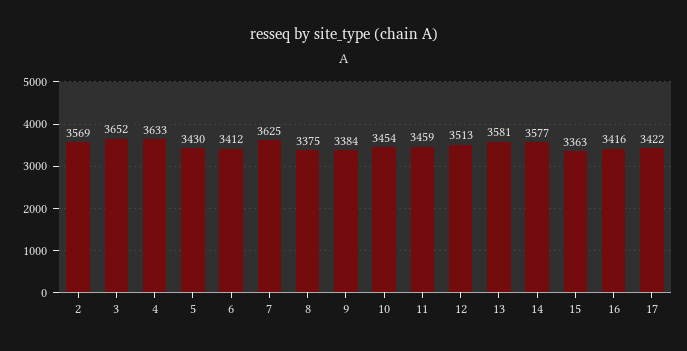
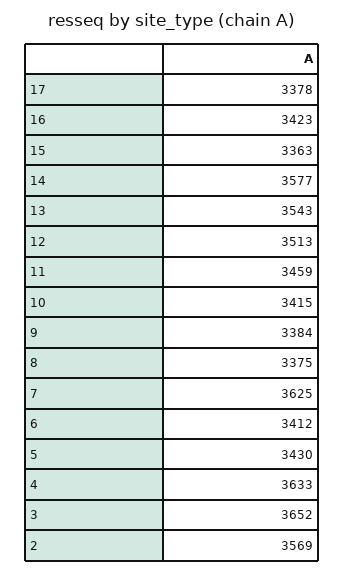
10: 3454 -> 3415
13: 3581 -> 3543
16: 3416 -> 3423
17: 3422 -> 3378

